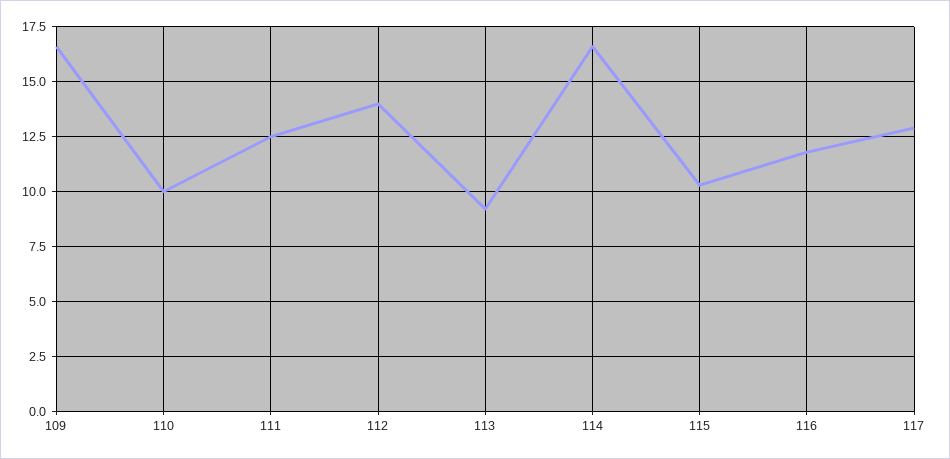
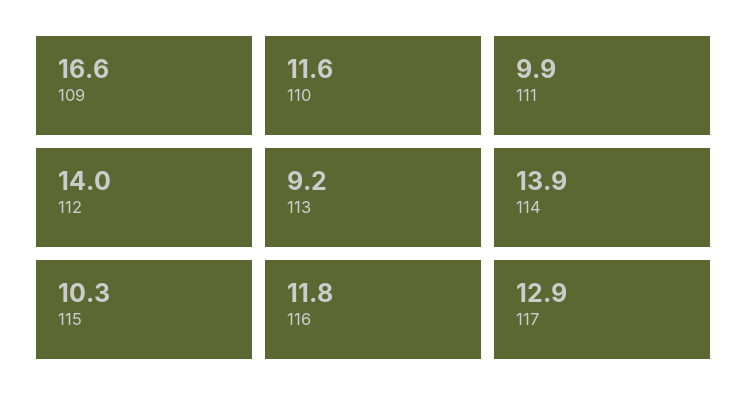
110: 10 -> 11.6
111: 12.5 -> 9.9
114: 16.5 -> 13.9

